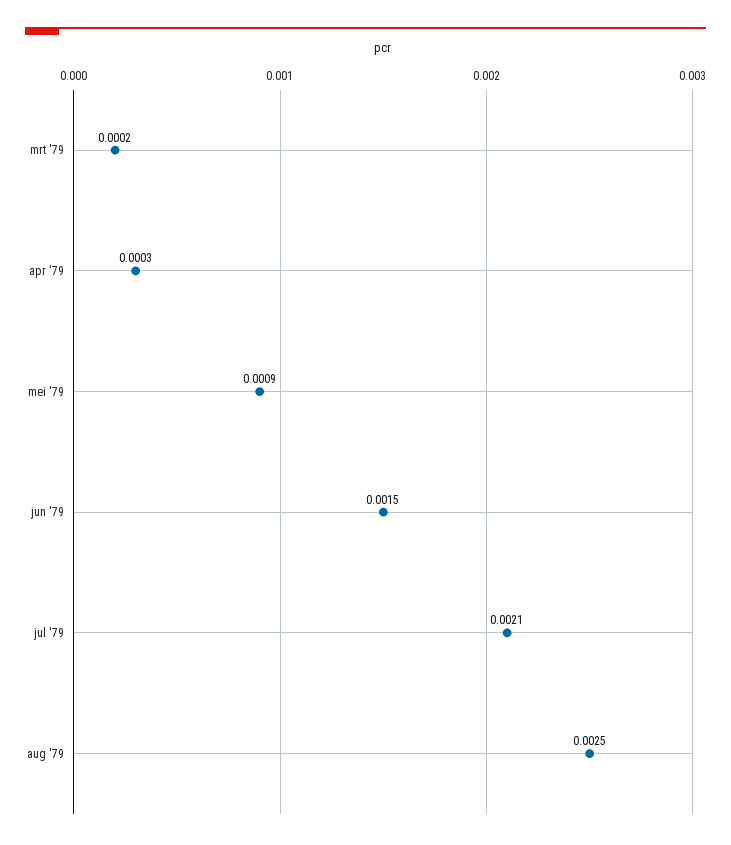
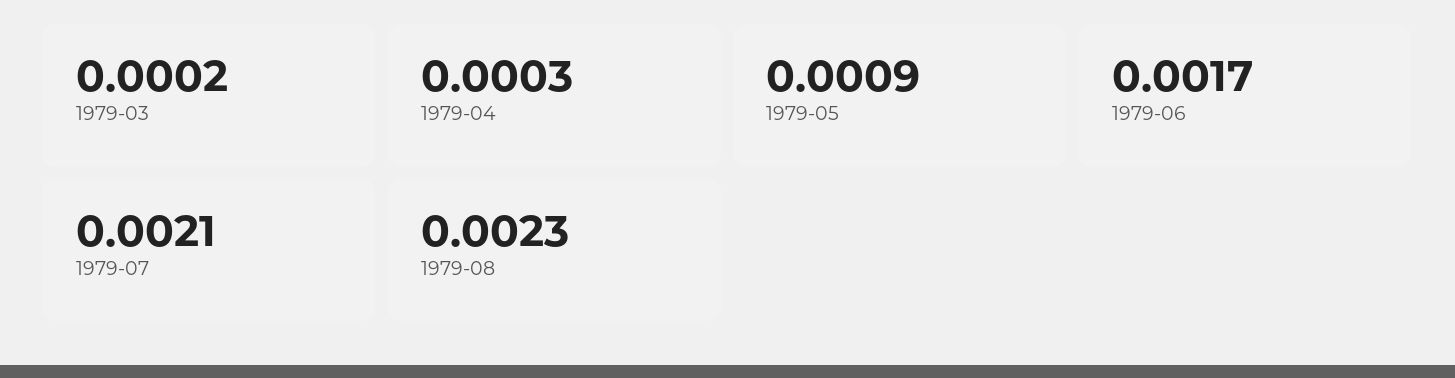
jun '79: 0.0015 -> 0.0017
aug '79: 0.0025 -> 0.0023

